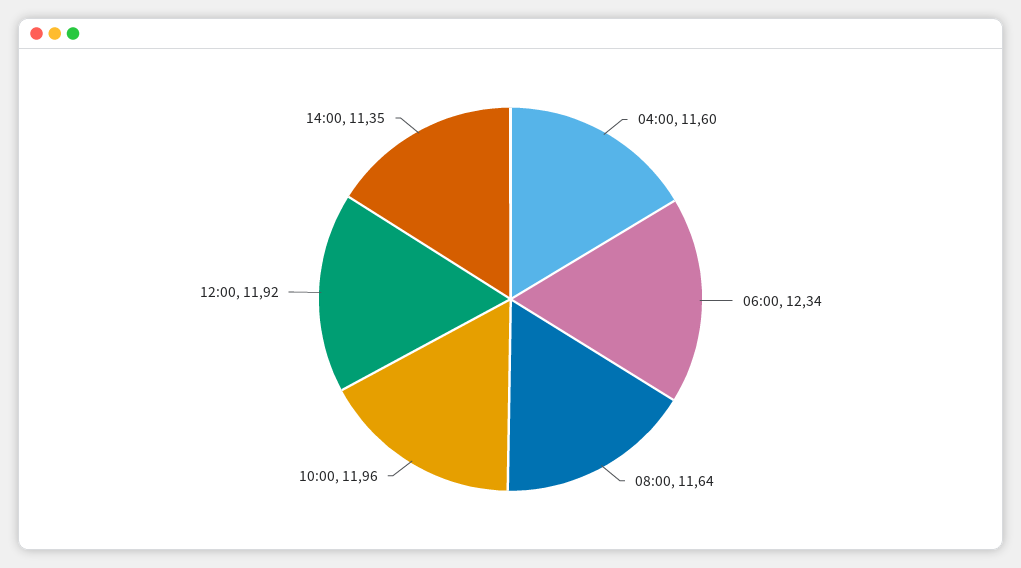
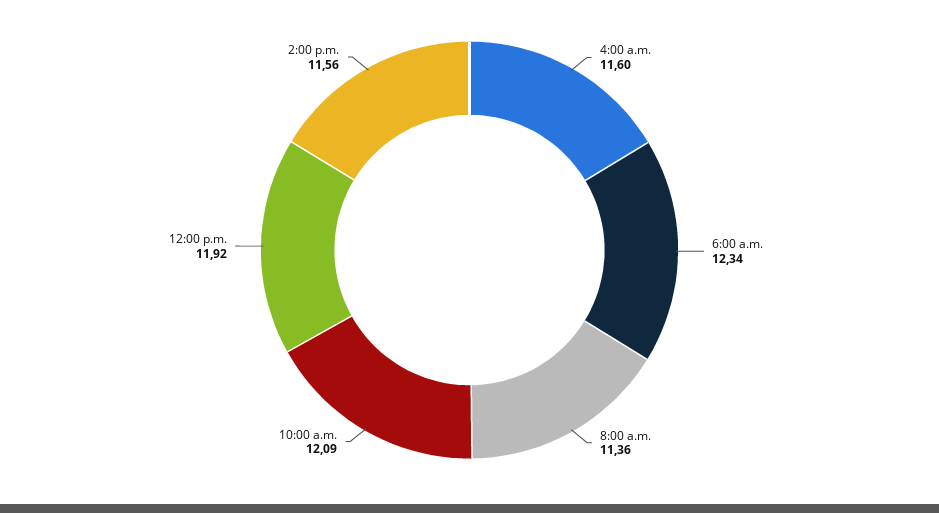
08:00: 11.64 -> 11.36
10:00: 11.96 -> 12.09
14:00: 11.35 -> 11.56

